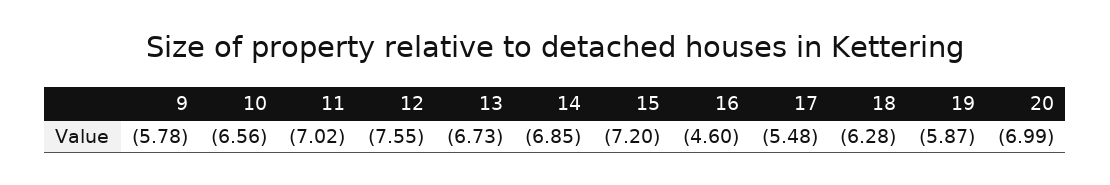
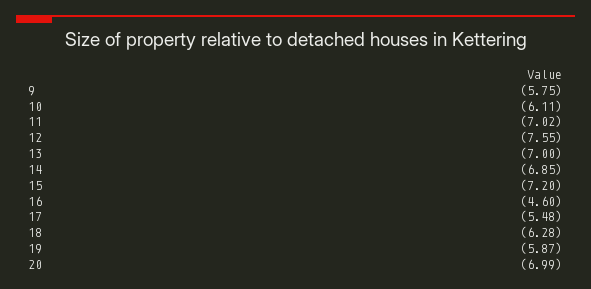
9: -5.78 -> -5.75
10: -6.56 -> -6.11
13: -6.73 -> -7

